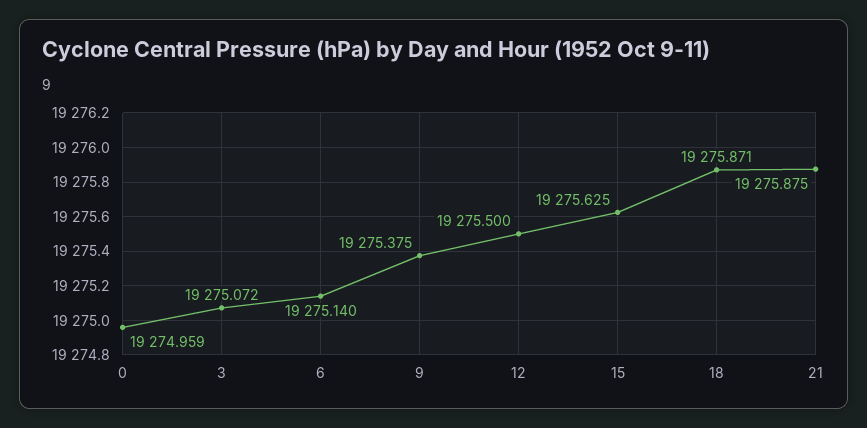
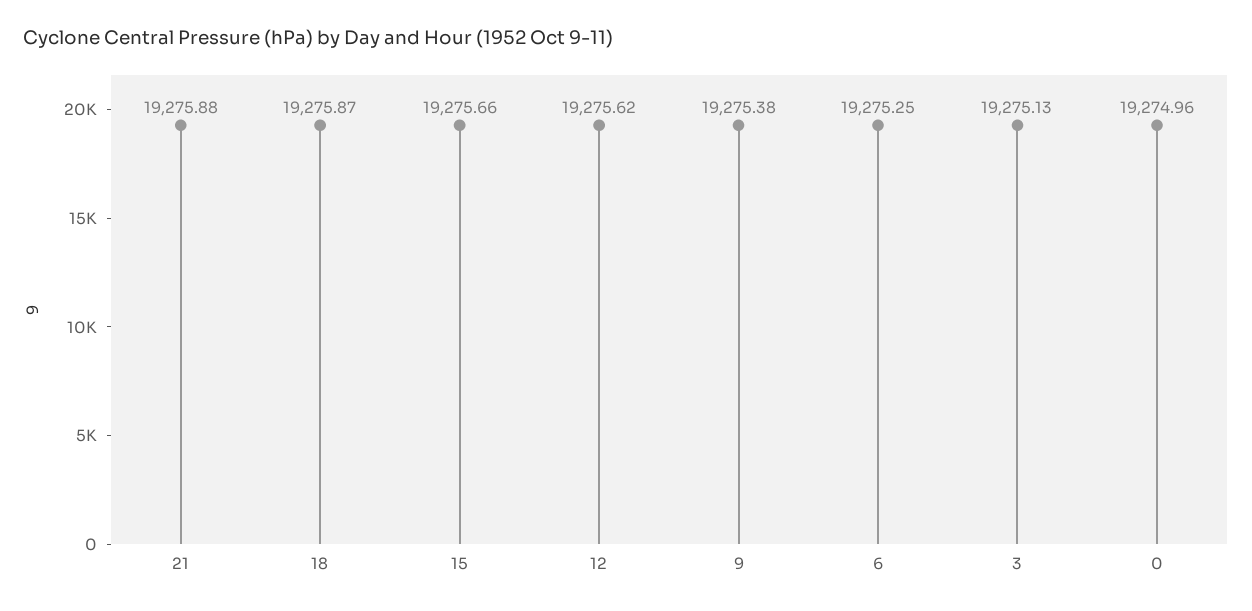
3: 19275.072 -> 19275.13
6: 19275.14 -> 19275.25
12: 19275.5 -> 19275.62
15: 19275.625 -> 19275.66

